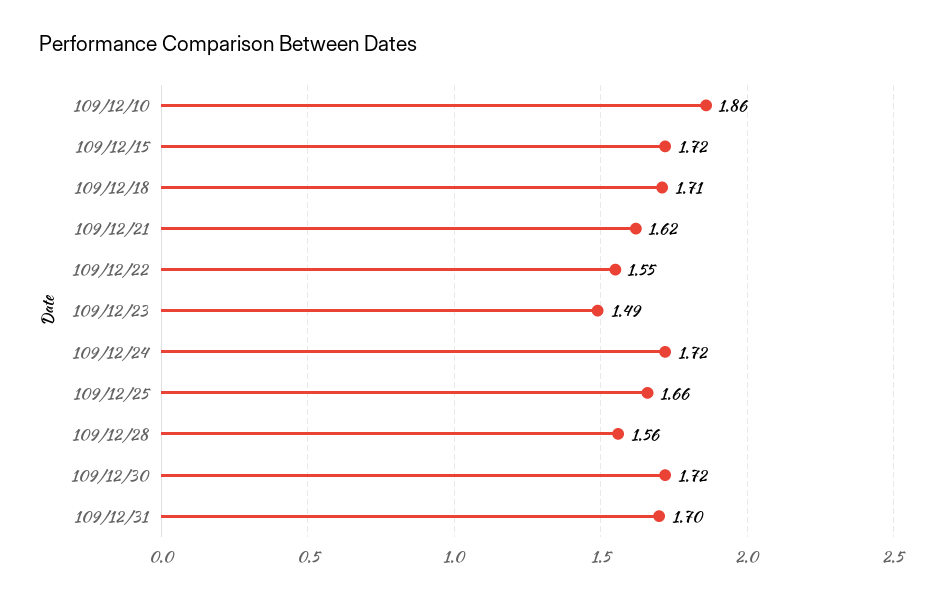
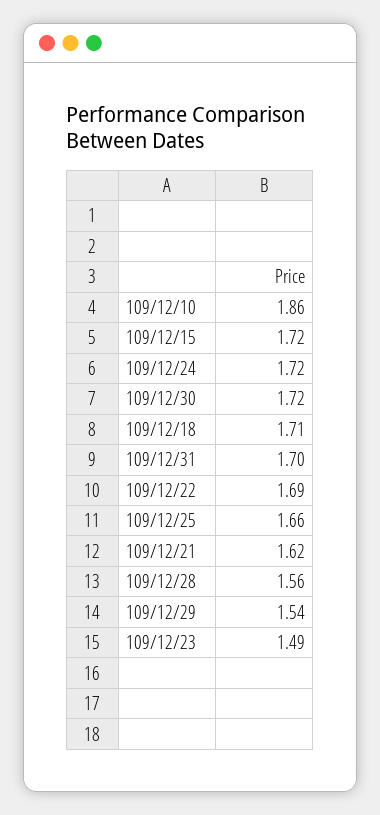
109/12/22: 1.55 -> 1.69
109/12/29: none -> 1.54

